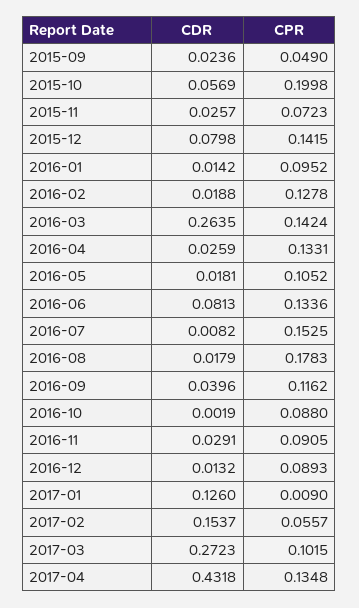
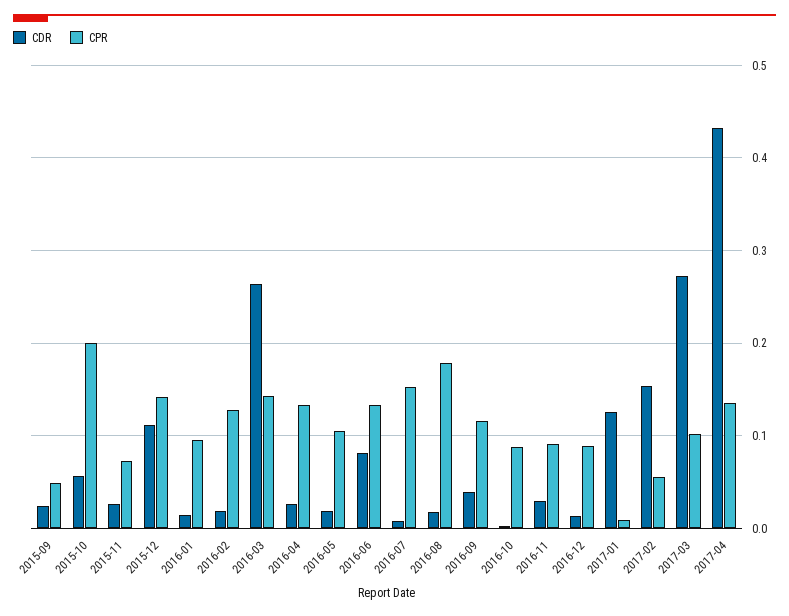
CDR, 2015-12: 0.0798 -> 0.11

